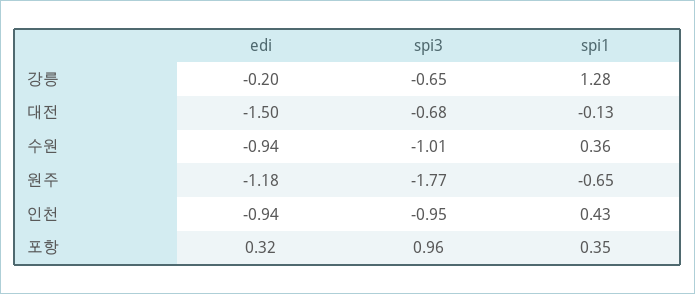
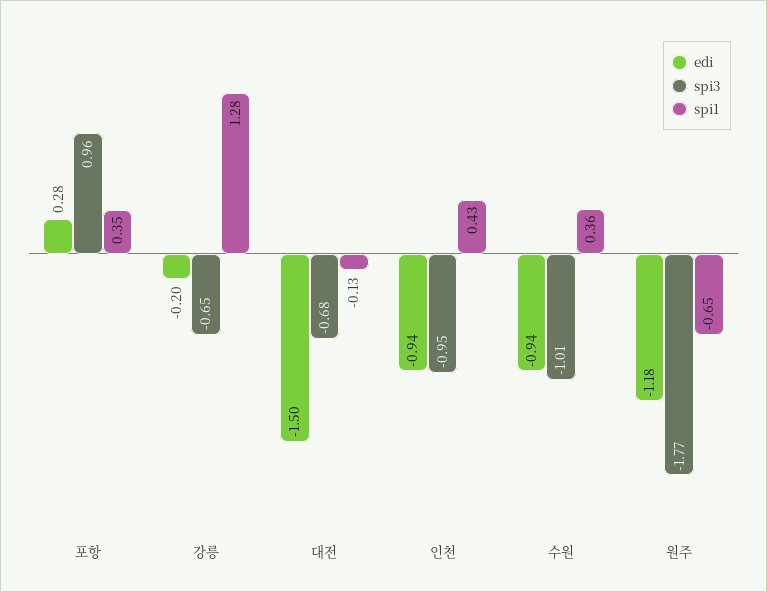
edi, 포항: 0.32 -> 0.28

